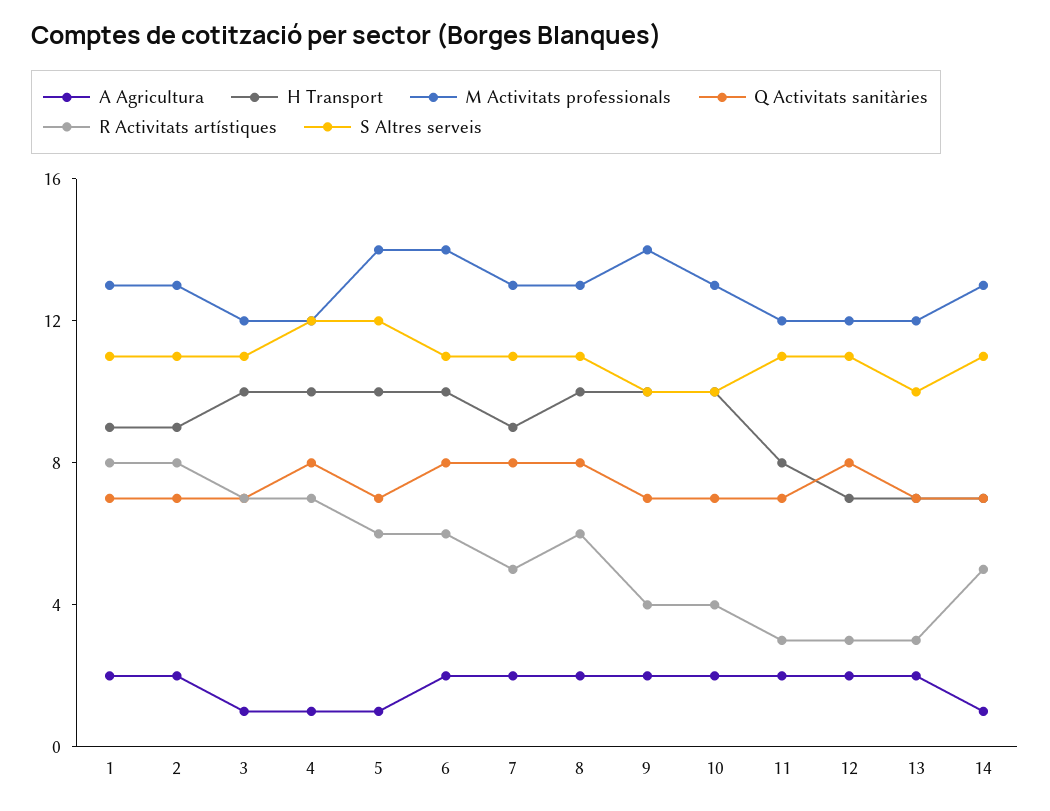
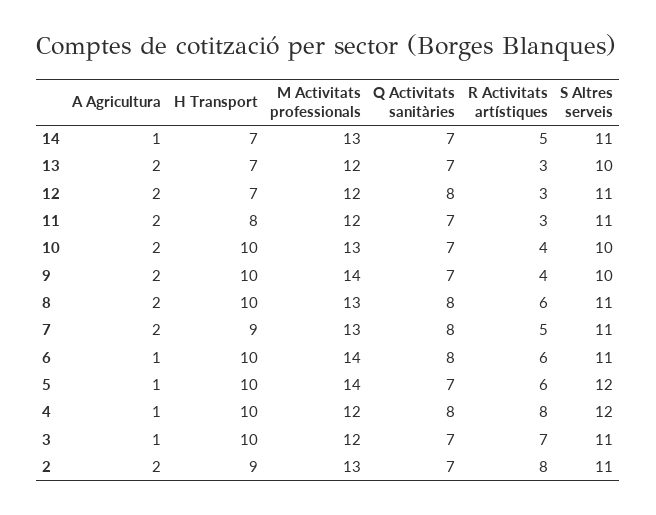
A Agricultura, 1: 2 -> none
H Transport, 1: 9 -> none
M Activitats professionals, 1: 13 -> none
Q Activitats sanitàries, 1: 7 -> none
R Activitats artístiques, 1: 8 -> none
S Altres serveis, 1: 11 -> none
R Activitats artístiques, 4: 7 -> 8
A Agricultura, 6: 2 -> 1

